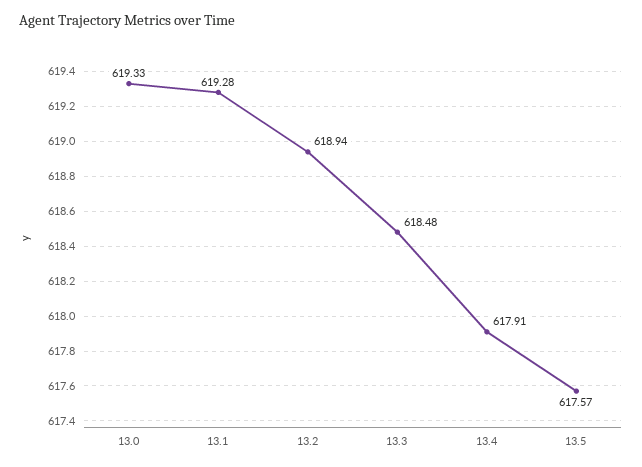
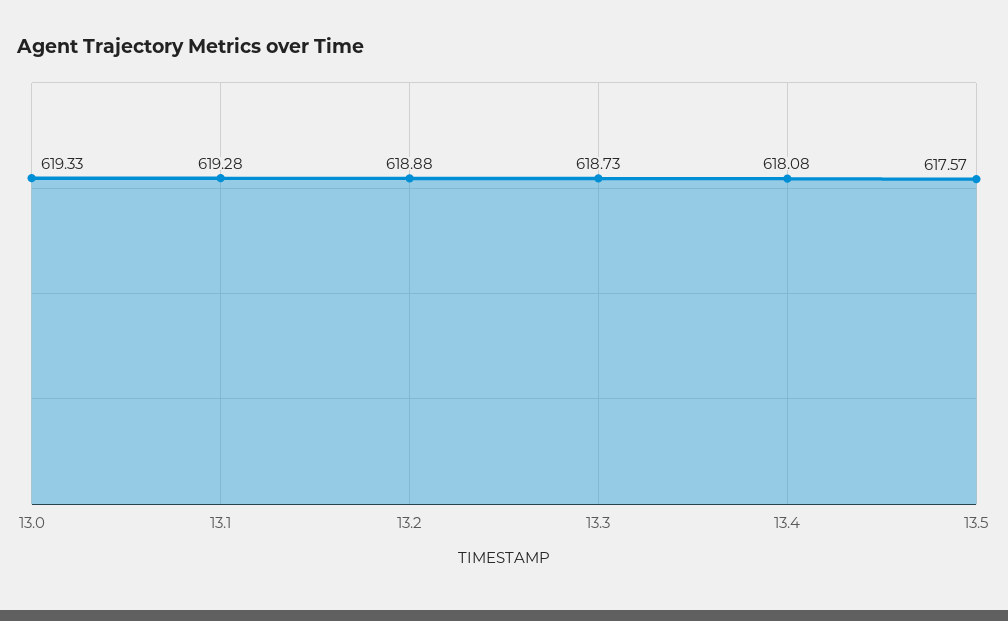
13.2: 618.94 -> 618.88
13.3: 618.48 -> 618.73
13.4: 617.91 -> 618.08

